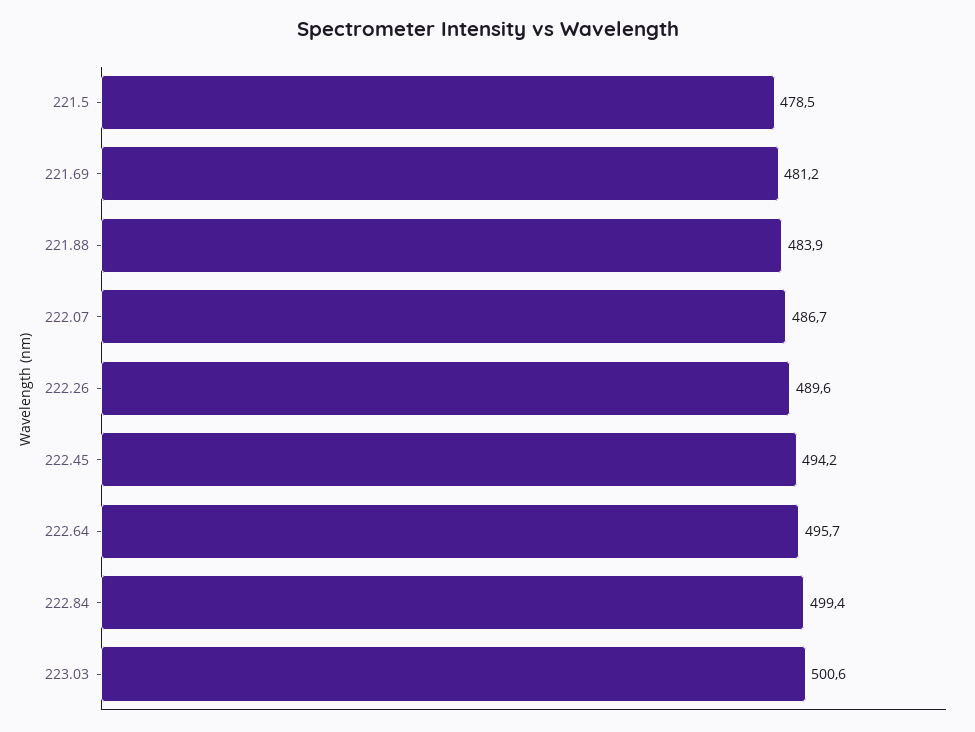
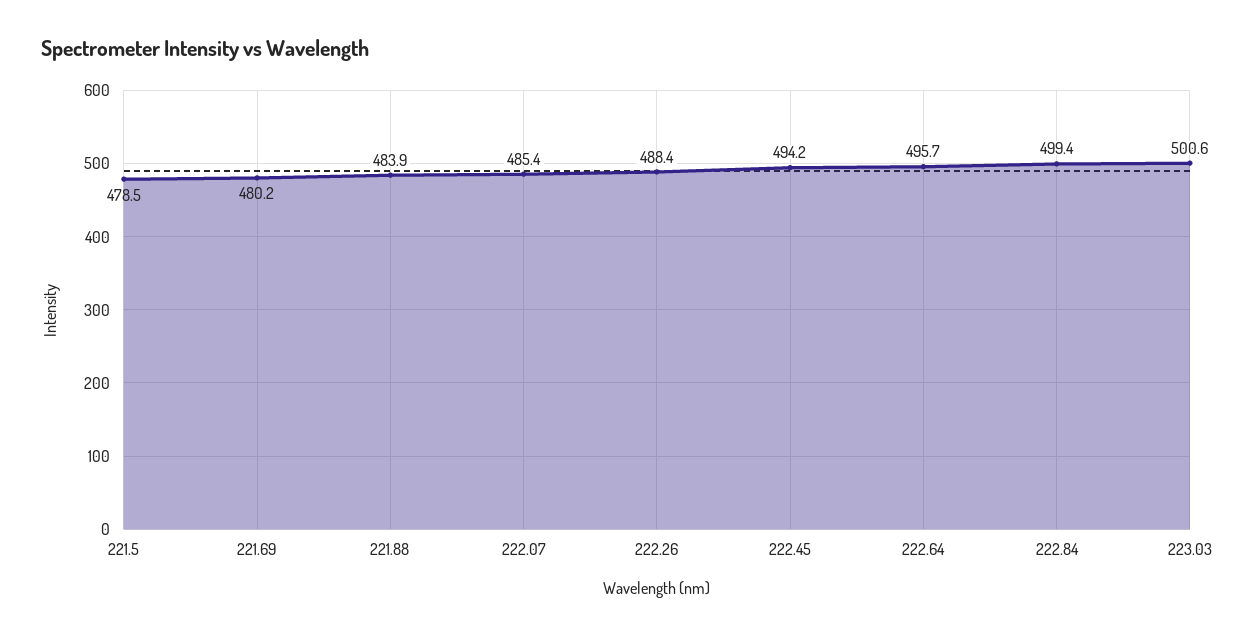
221.69: 481.2 -> 480.2
222.07: 486.7 -> 485.4
222.26: 489.6 -> 488.4

